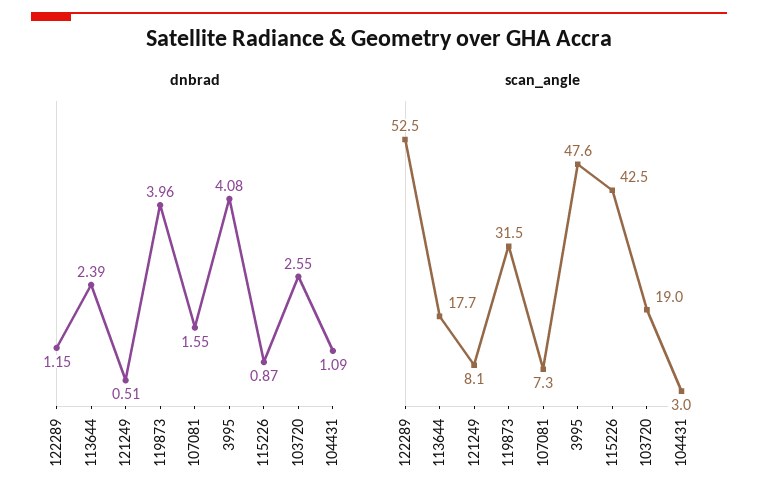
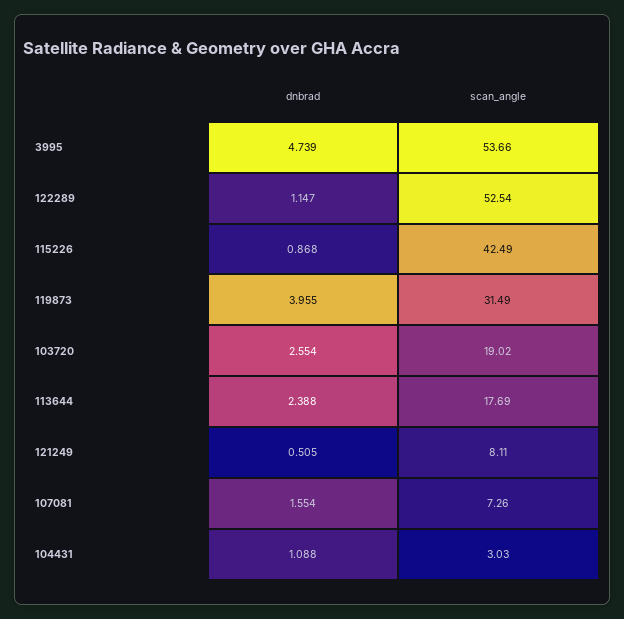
dnbrad, 3995: 4.08 -> 4.739
scan_angle, 3995: 47.6 -> 53.66

